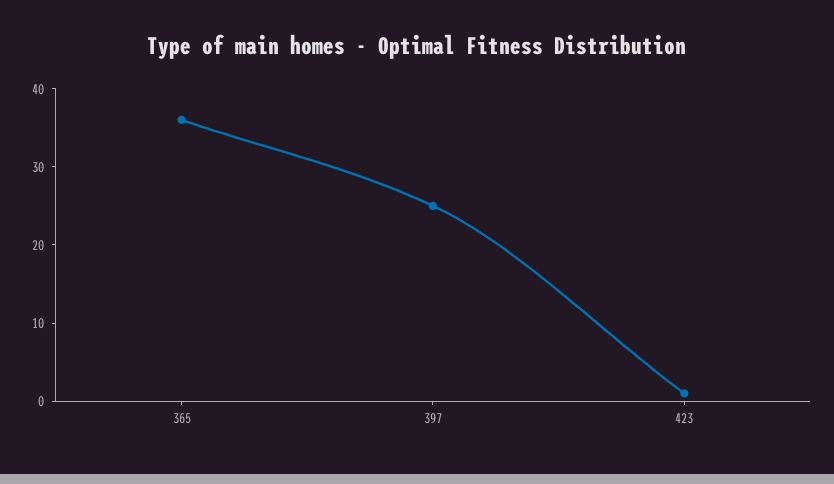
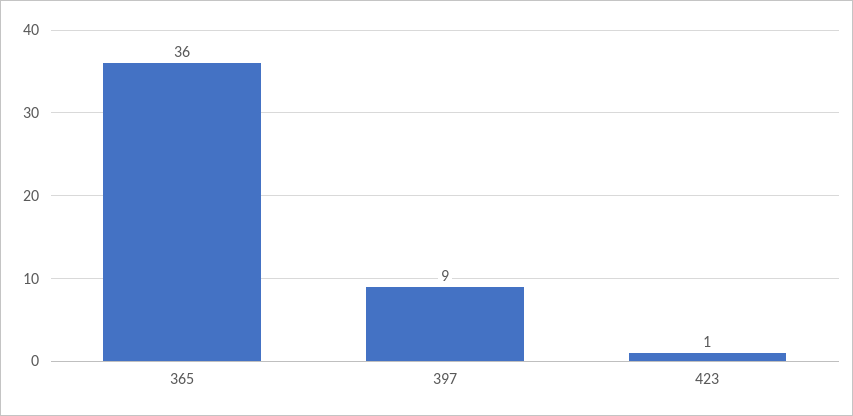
397: 25 -> 9

